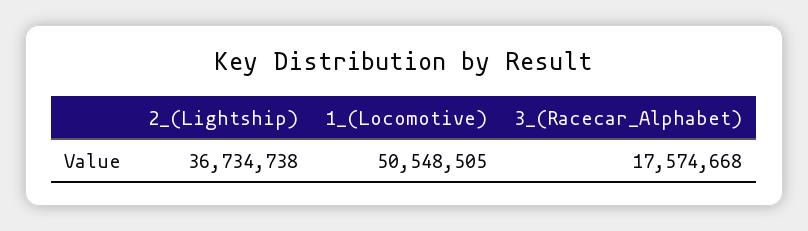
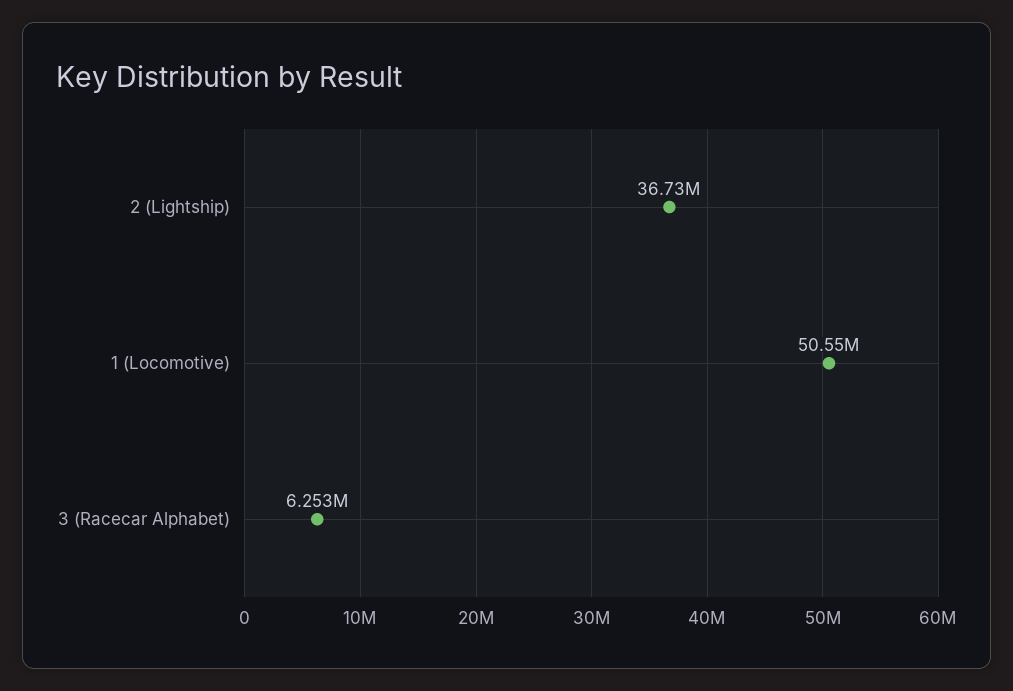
3_(Racecar_Alphabet): 17574668 -> 6253000

